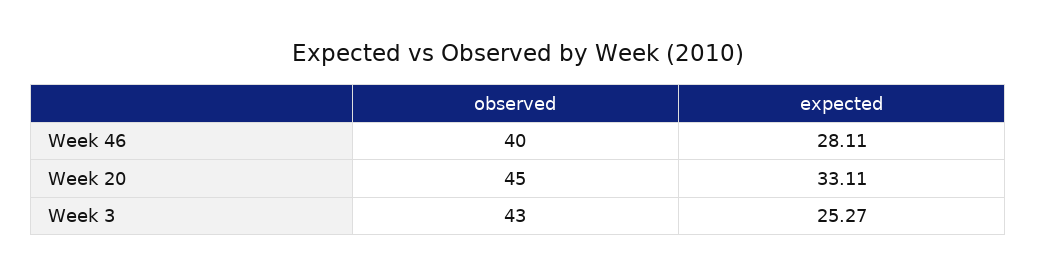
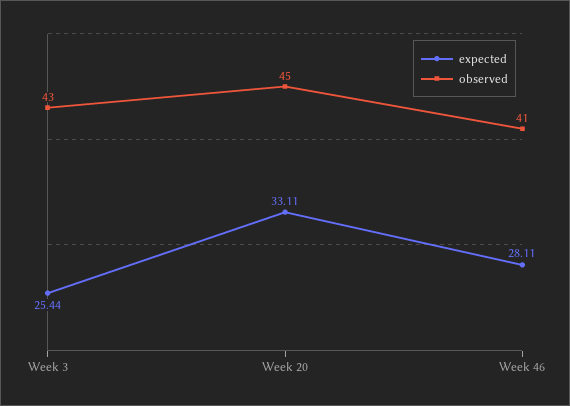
observed, Week 46: 40 -> 41
expected, Week 3: 25.27 -> 25.44

